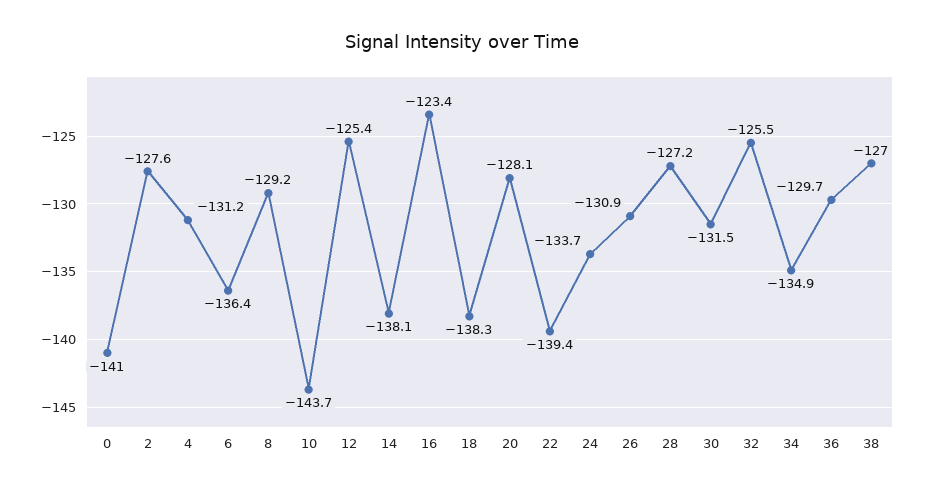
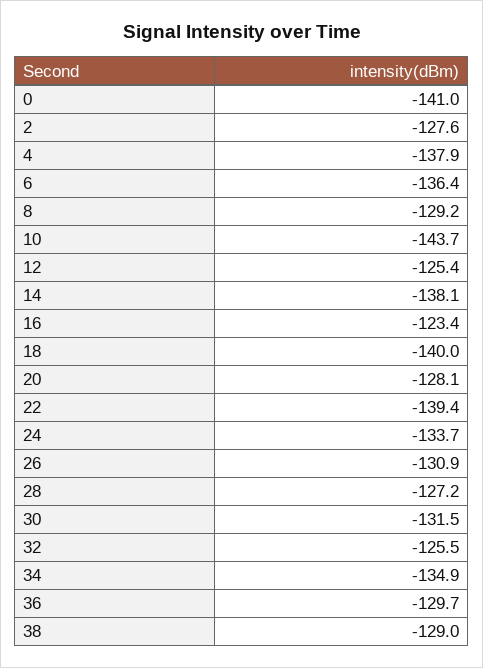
4: -131.2 -> -137.9
18: -138.3 -> -140
38: -127 -> -129

